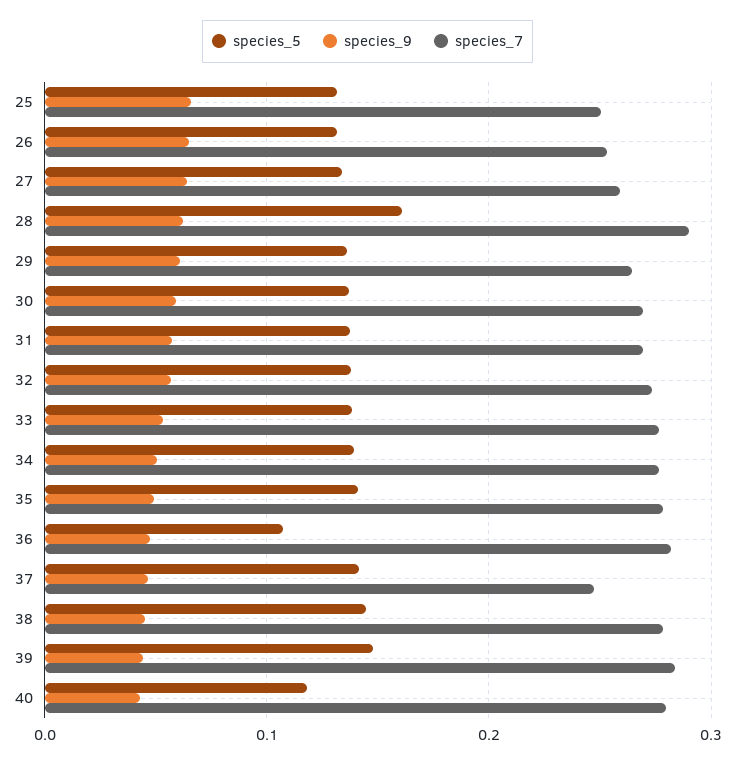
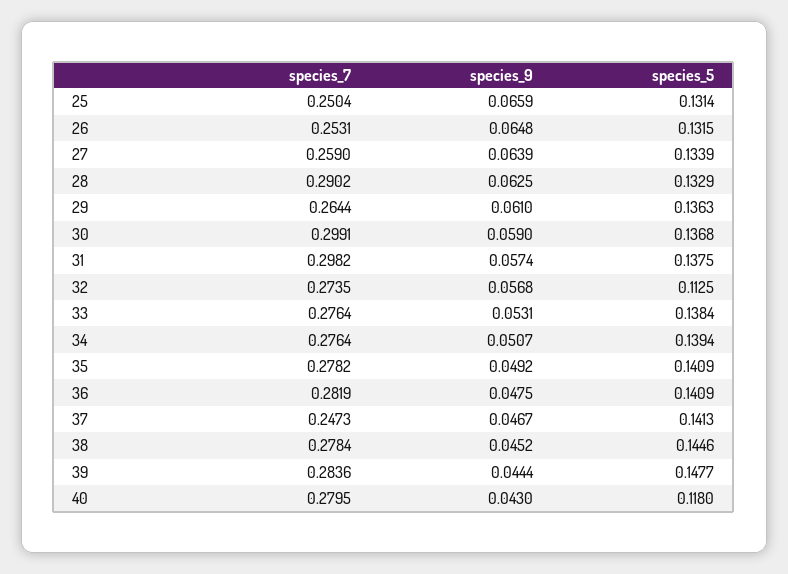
species_5, 28: 0.16 -> 0.1329
species_7, 30: 0.27 -> 0.2991
species_7, 31: 0.27 -> 0.2982
species_5, 32: 0.14 -> 0.1125
species_5, 36: 0.11 -> 0.1409

